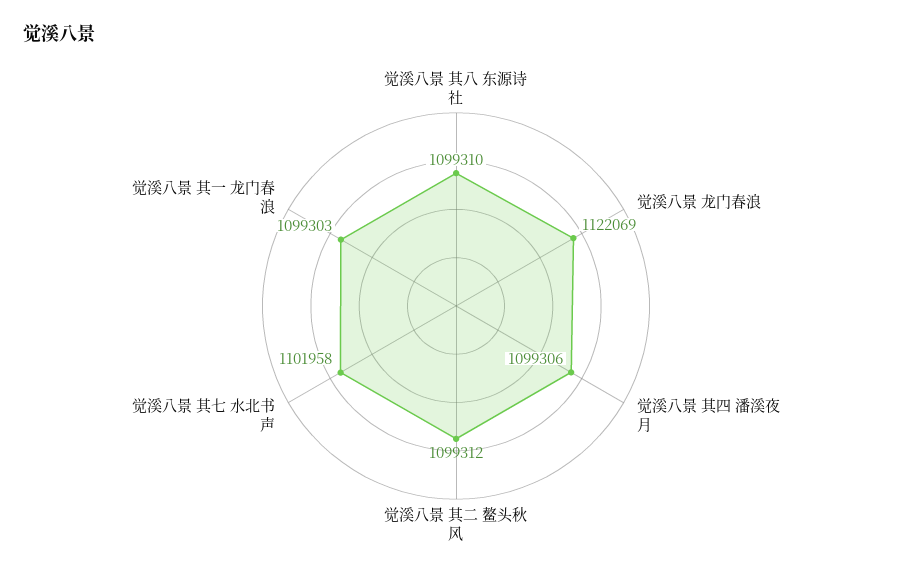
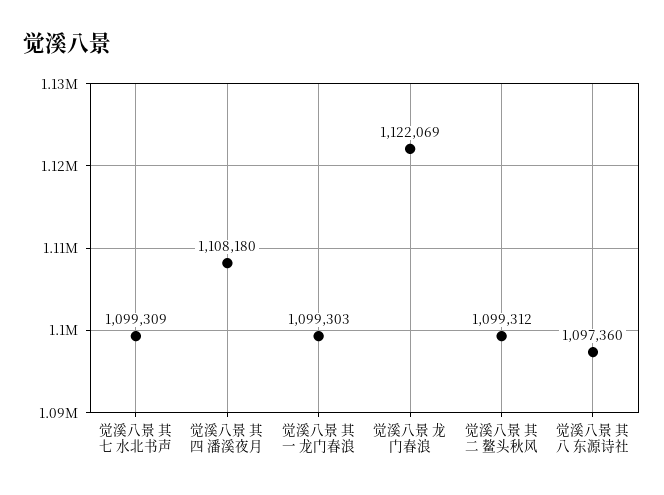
觉溪八景 其八 东源诗社: 1099310 -> 1097360
觉溪八景 其四 潘溪夜月: 1099306 -> 1108180
觉溪八景 其七 水北书声: 1101958 -> 1099309

